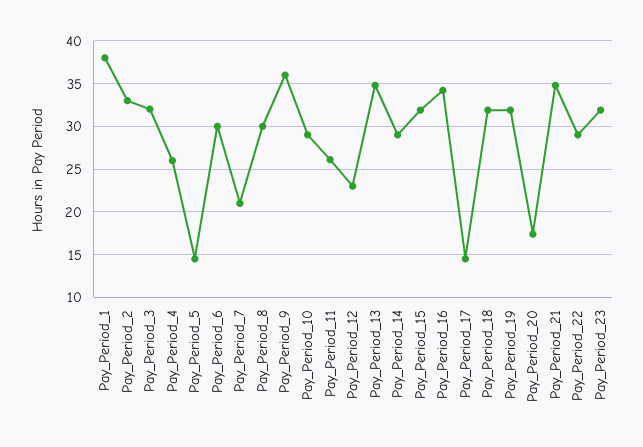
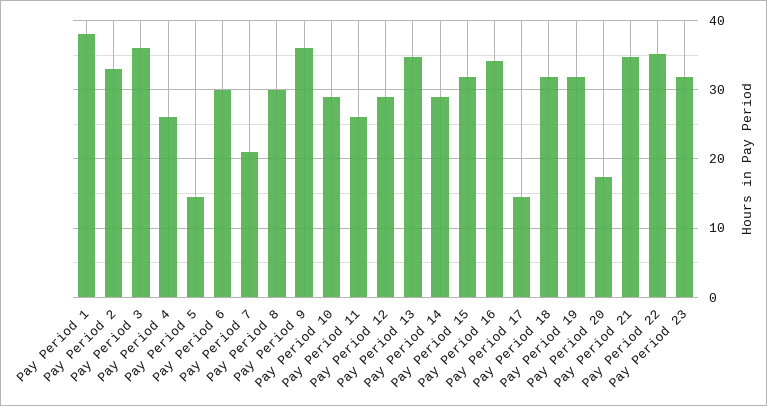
Pay_Period_3: 32 -> 36
Pay_Period_12: 23 -> 29
Pay_Period_22: 29 -> 35

